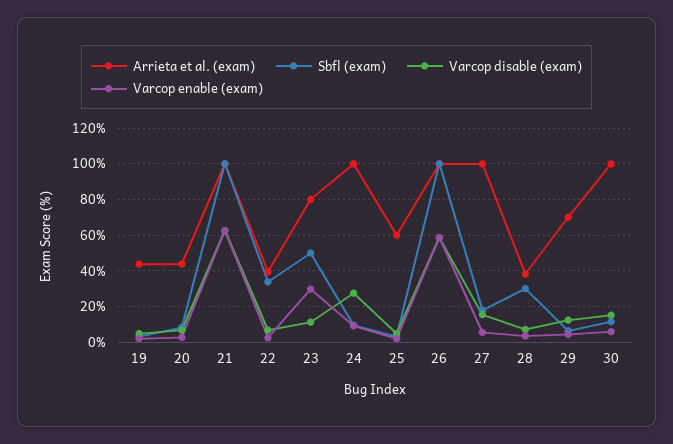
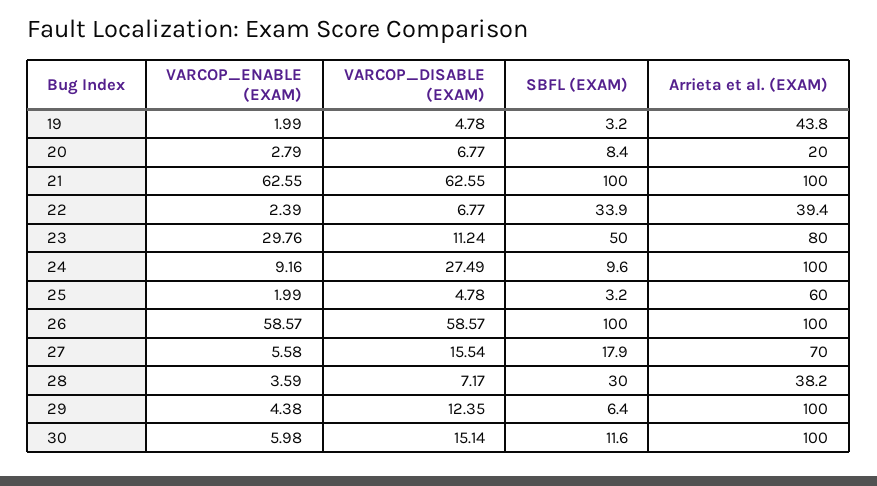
Arrieta et al. (exam), 20: 45 -> 20
Arrieta et al. (exam), 27: 100 -> 70
Arrieta et al. (exam), 29: 70 -> 100

